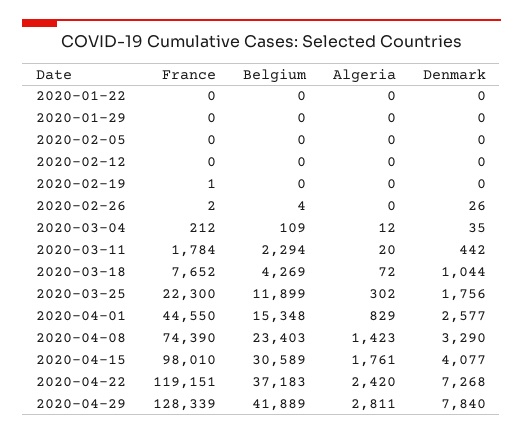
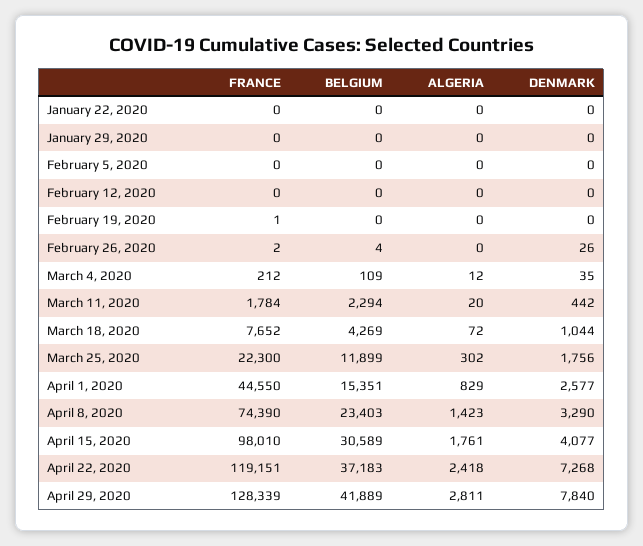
Belgium, 2020-04-01: 15348 -> 15351
Algeria, 2020-04-22: 2420 -> 2418

